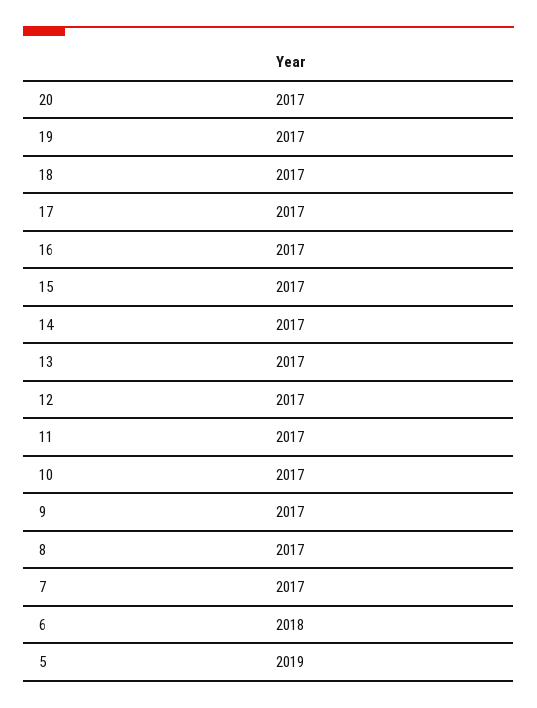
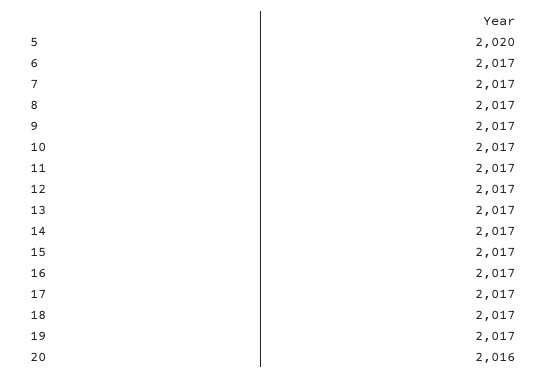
20: 2017 -> 2016
6: 2018 -> 2017
5: 2019 -> 2020

